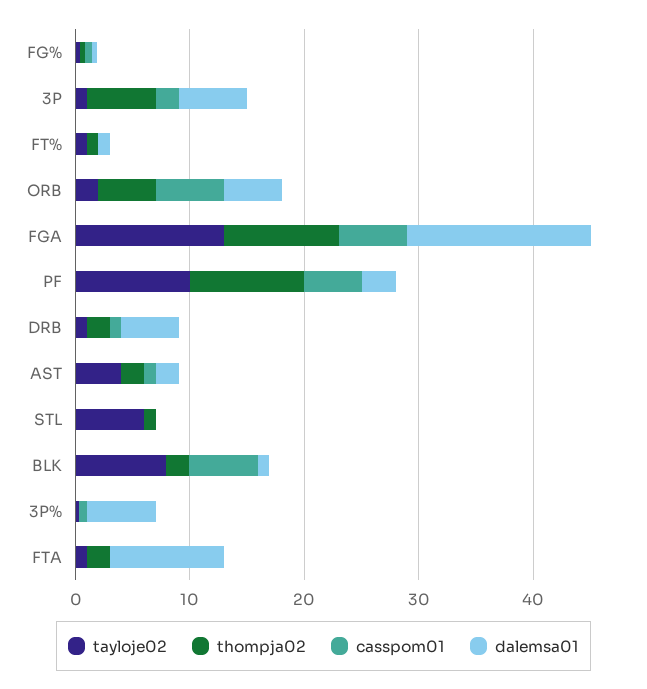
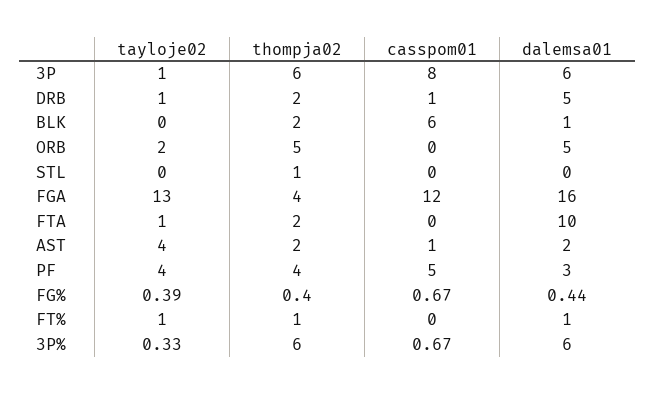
casspom01, 3P: 2 -> 8
casspom01, ORB: 6 -> 0
thompja02, FGA: 10 -> 4
casspom01, FGA: 6 -> 12
tayloje02, PF: 10 -> 4
thompja02, PF: 10 -> 4
tayloje02, STL: 6 -> 0
tayloje02, BLK: 8 -> 0
thompja02, 3P%: 0 -> 6

